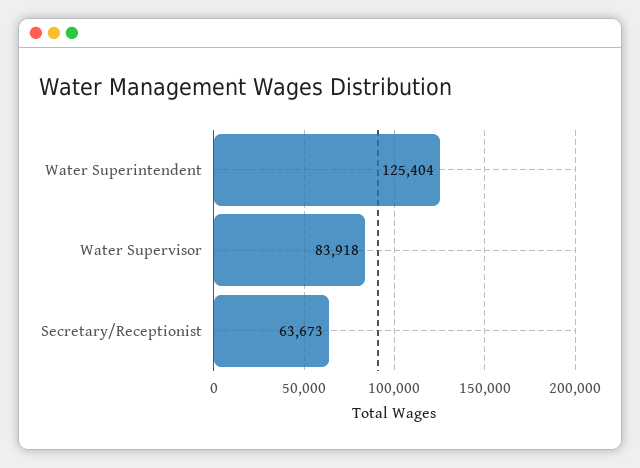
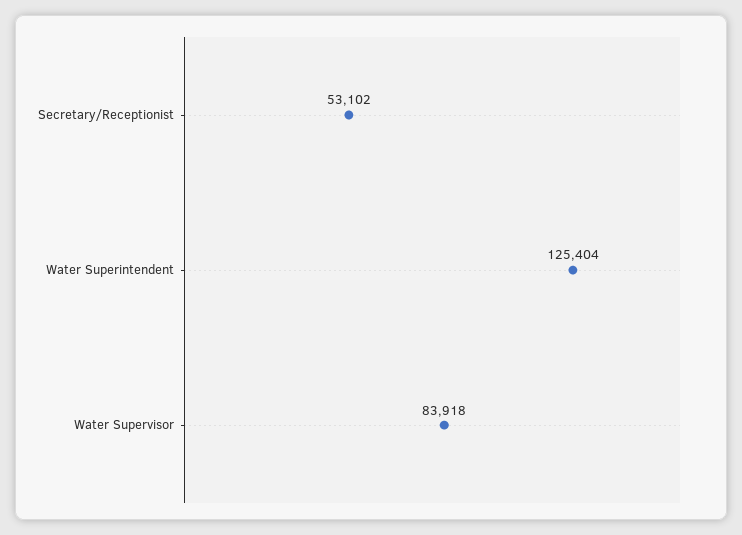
Secretary/Receptionist: 63673 -> 53102

